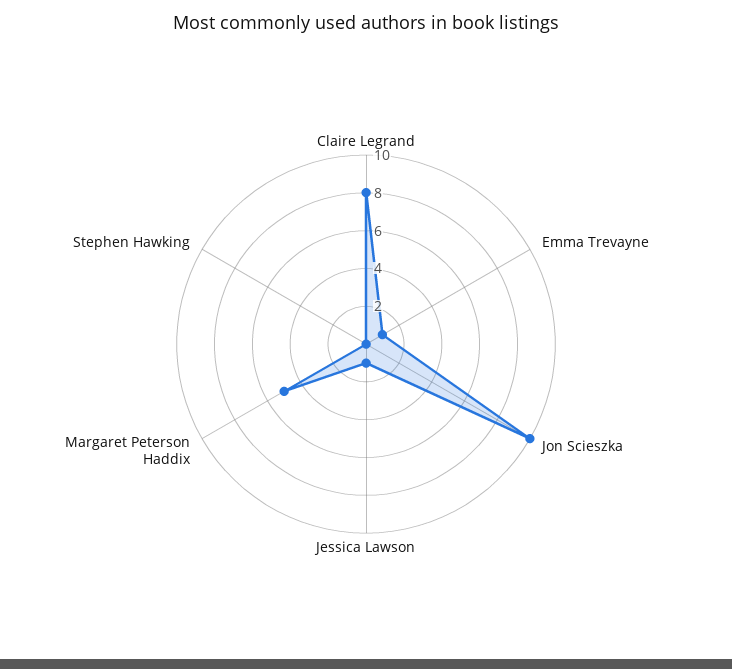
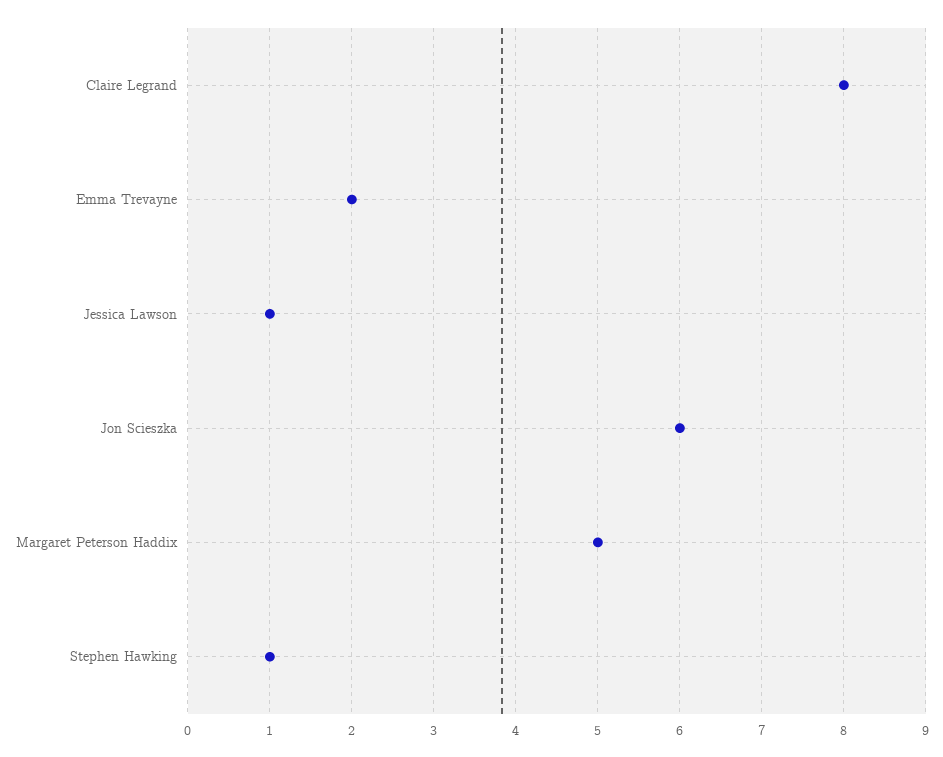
Emma Trevayne: 1 -> 2
Jon Scieszka: 10 -> 6
Stephen Hawking: 0 -> 1

